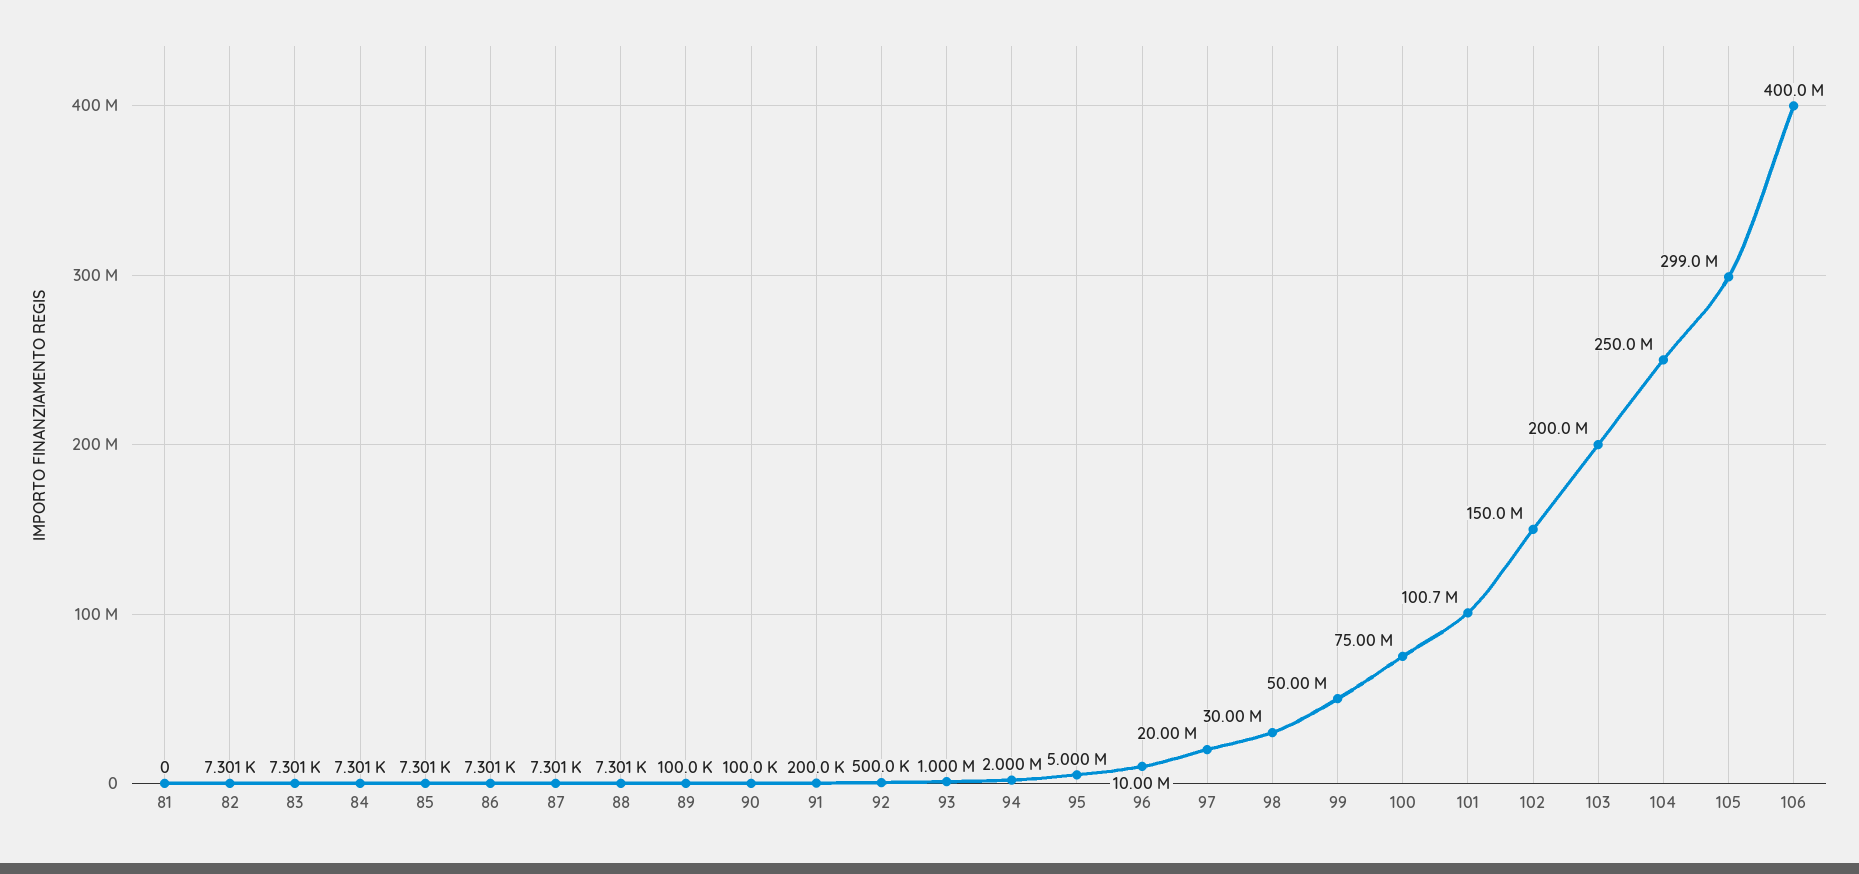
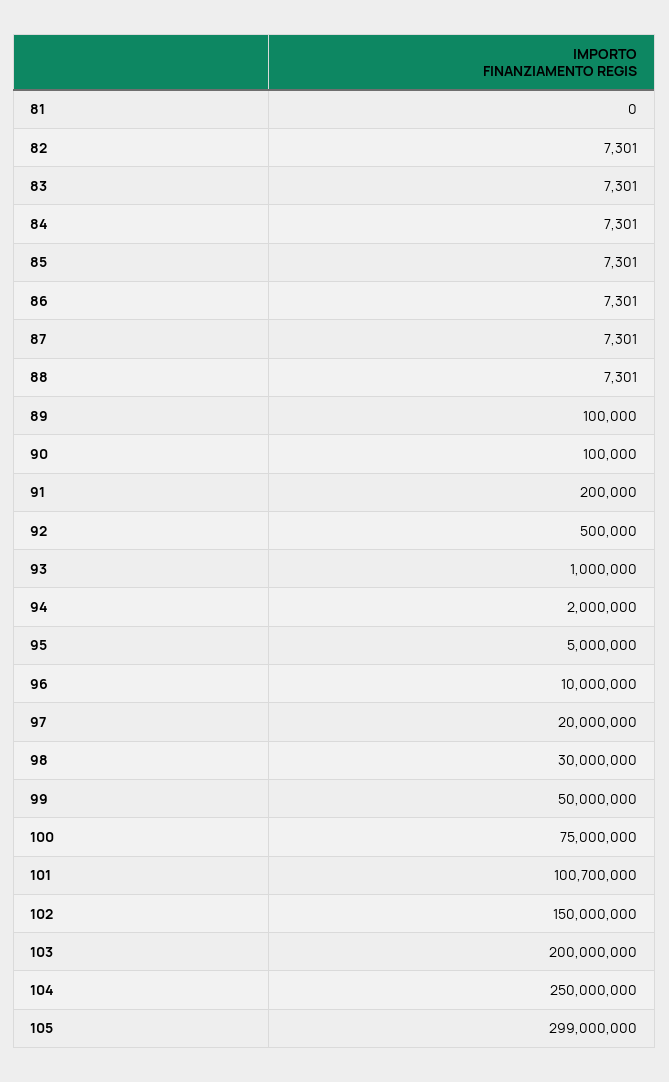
106: 400000000 -> none

